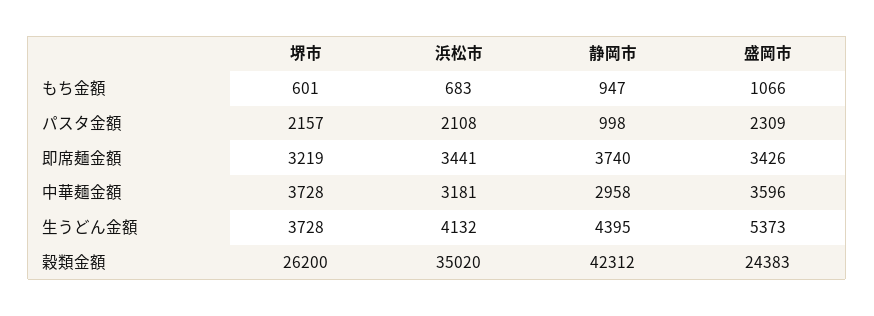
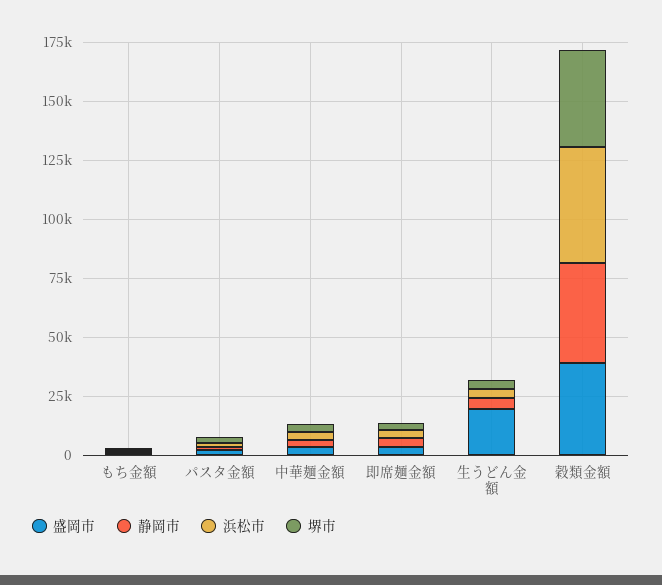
盛岡市, 生うどん金額: 5373 -> 20000
堺市, 穀類金額: 26200 -> 40000
浜松市, 穀類金額: 35020 -> 50000
盛岡市, 穀類金額: 24383 -> 40000

